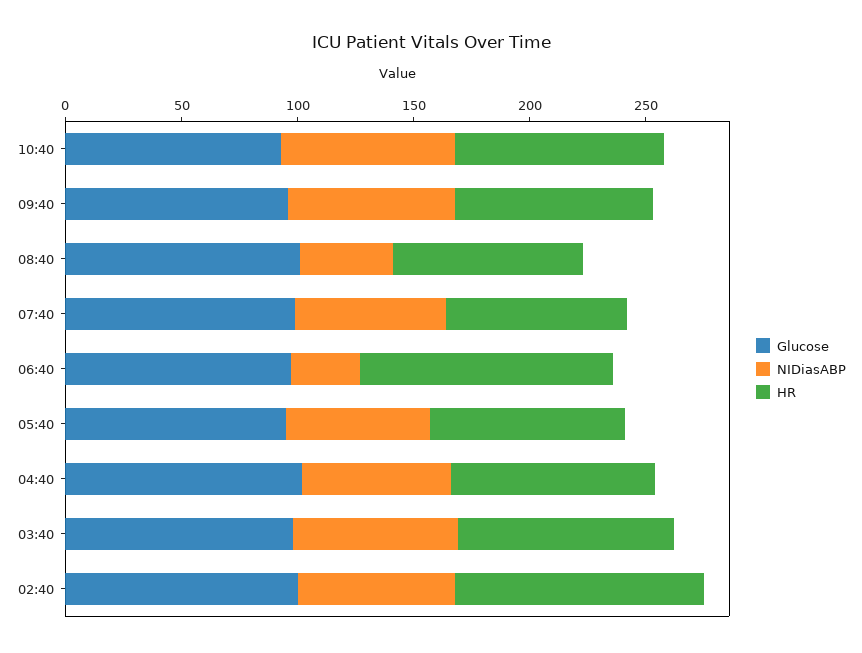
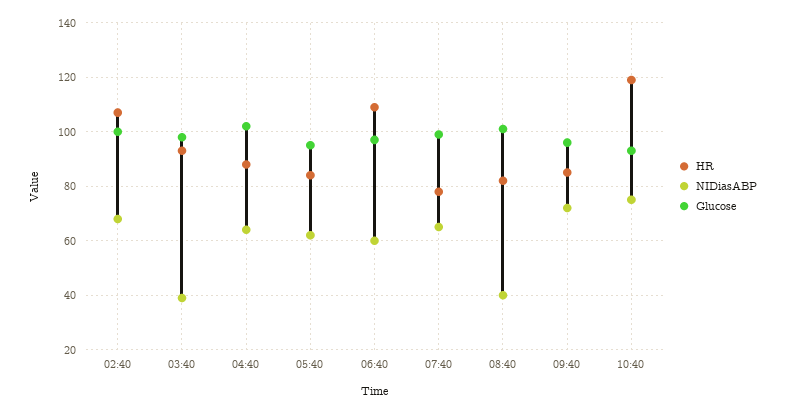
HR, 10:40: 90 -> 120
NIDiasABP, 06:40: 30 -> 60
NIDiasABP, 03:40: 70 -> 40

